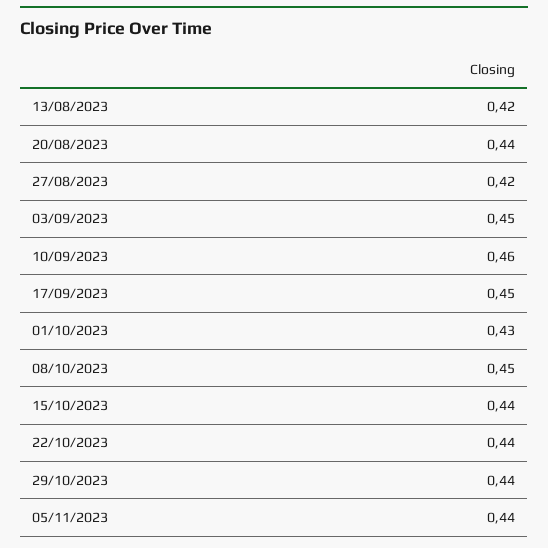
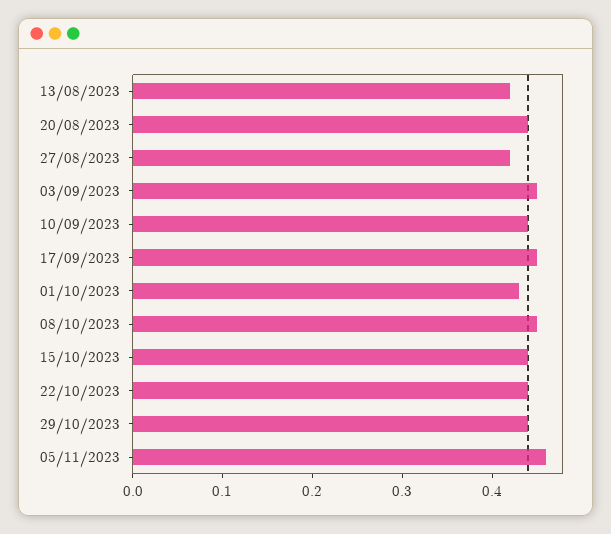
10/09/2023: 0.46 -> 0.44
05/11/2023: 0.44 -> 0.46

